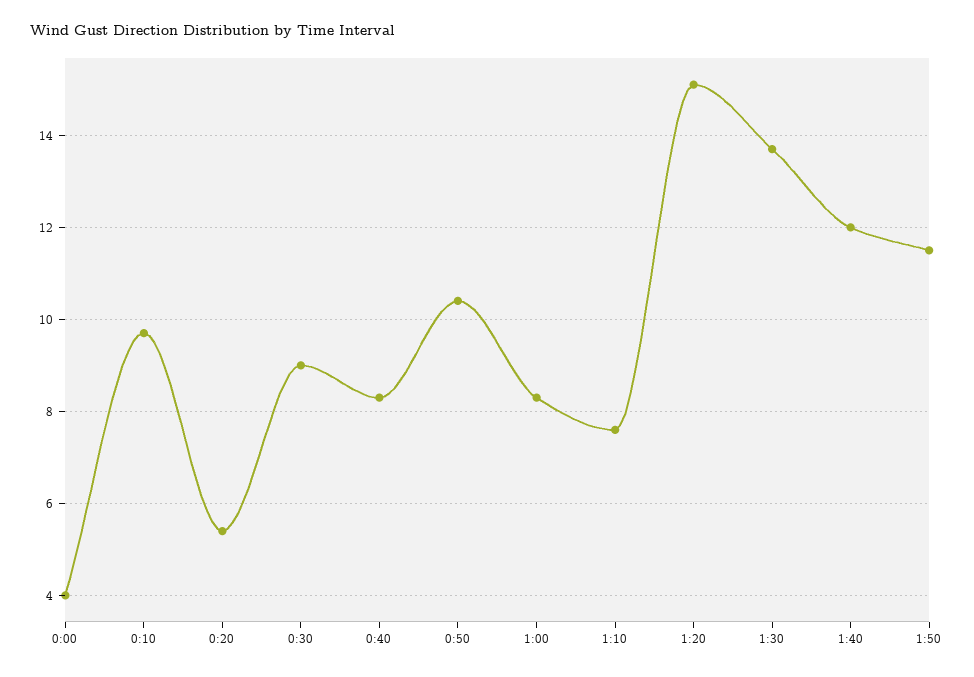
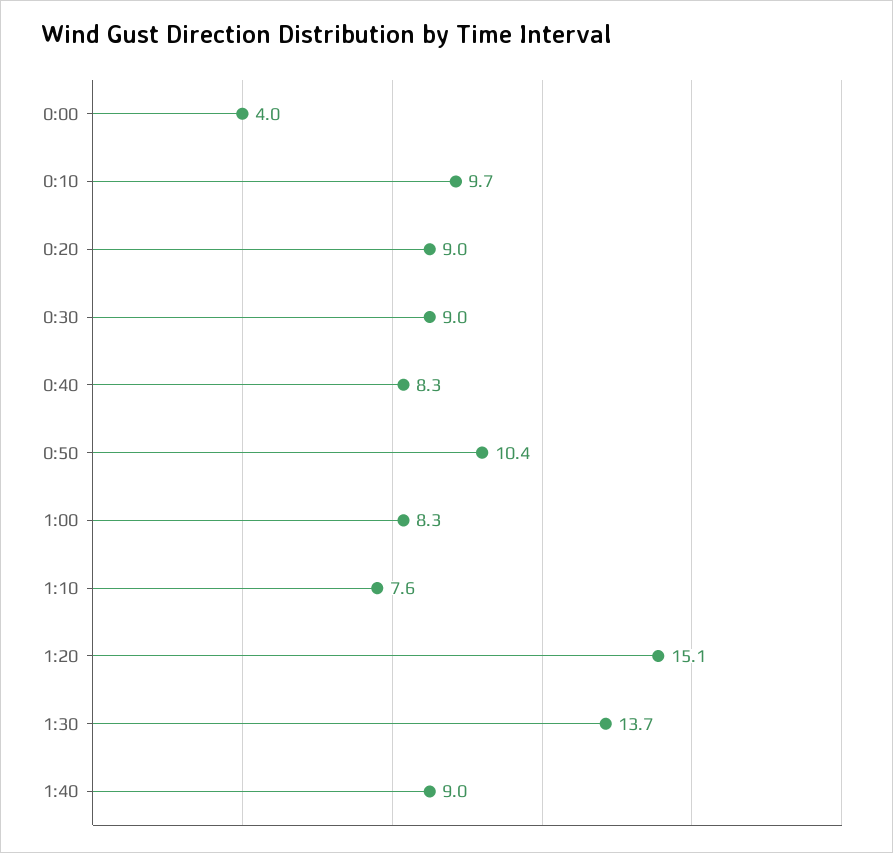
0:20: 5.5 -> 9
1:40: 12 -> 9
1:50: 11.5 -> none

